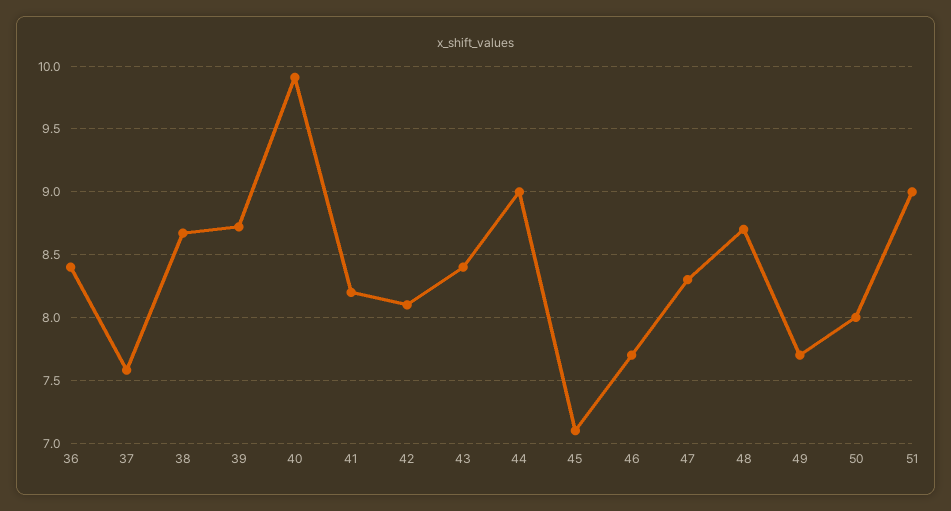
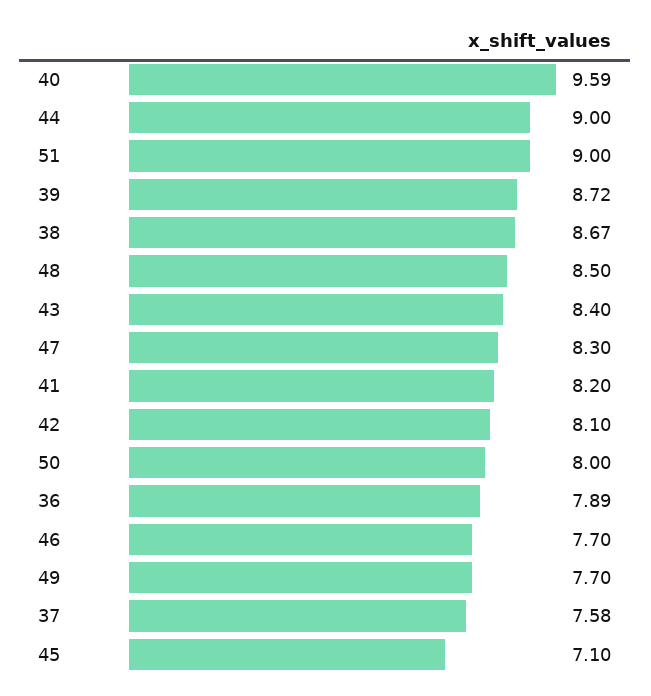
36: 8.4 -> 7.89
40: 9.9 -> 9.59
48: 8.7 -> 8.5

